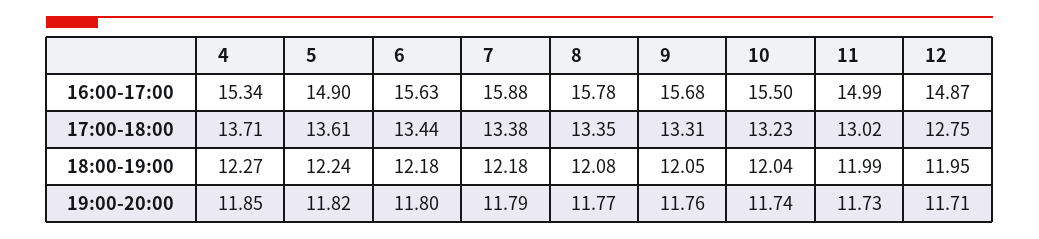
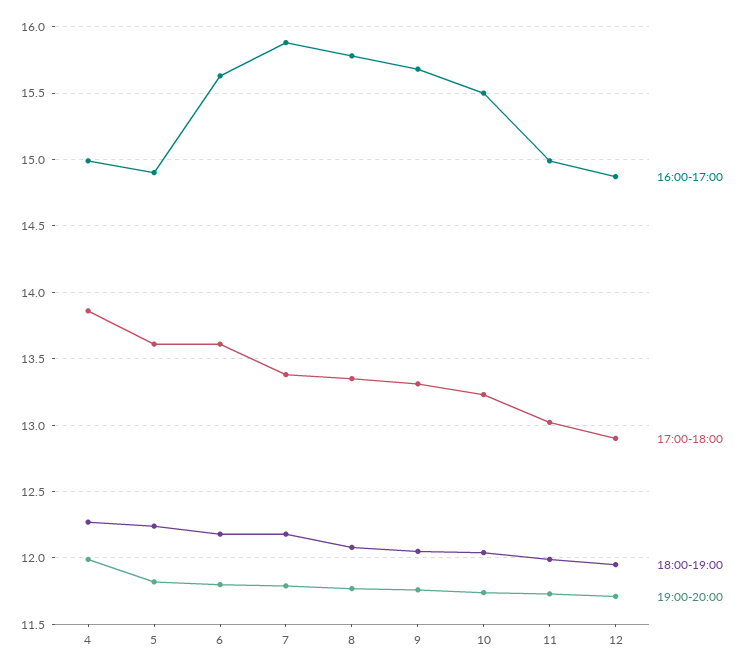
16:00-17:00, 4: 15.34 -> 15
17:00-18:00, 4: 13.71 -> 13.85
17:00-18:00, 6: 13.44 -> 13.6
17:00-18:00, 12: 12.75 -> 12.9
19:00-20:00, 4: 11.85 -> 12

